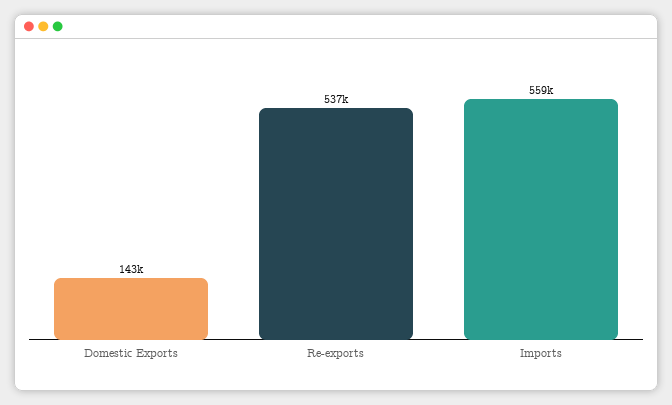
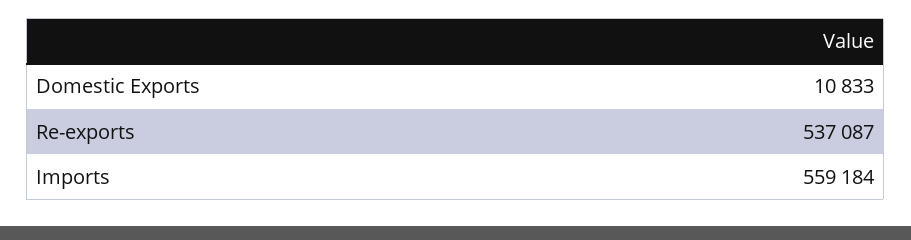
Domestic Exports: 143000 -> 10833

